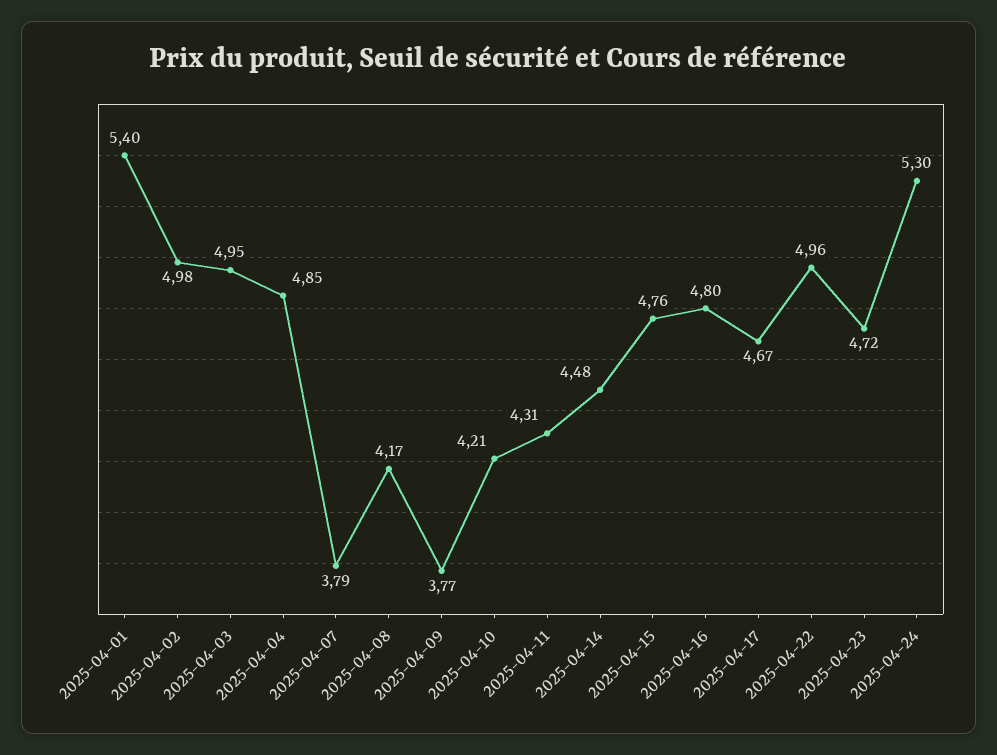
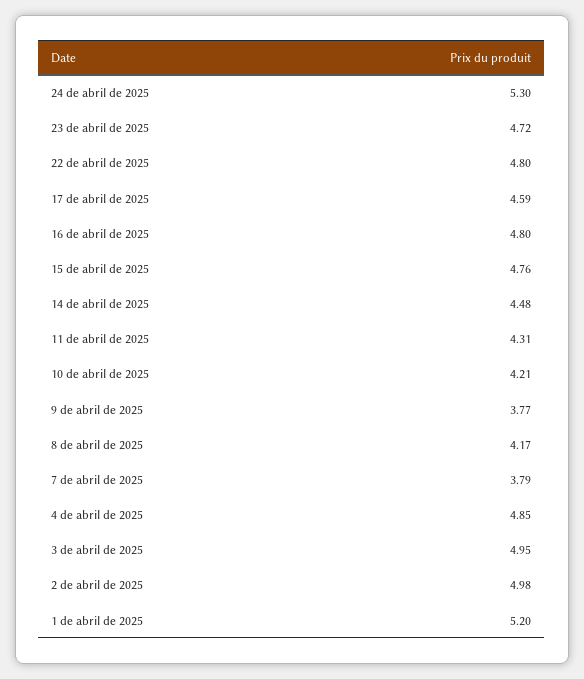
2025-04-01: 5.4 -> 5.2
2025-04-17: 4.67 -> 4.59
2025-04-22: 4.96 -> 4.8

